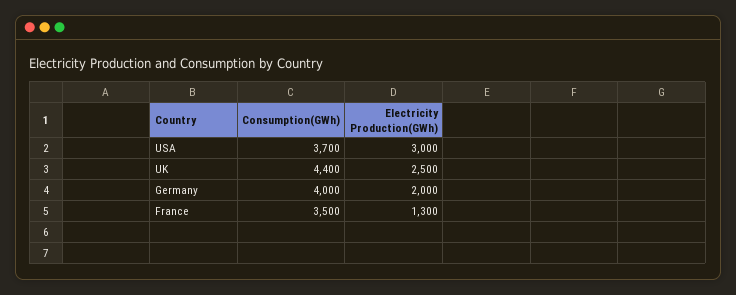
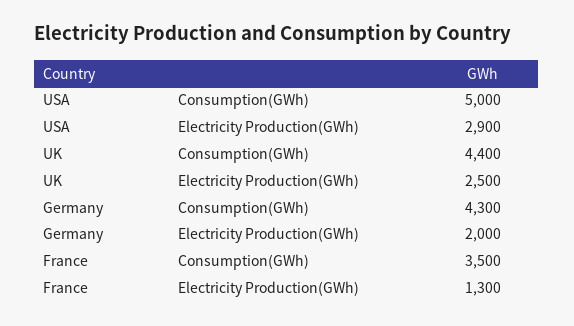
Consumption(GWh), USA: 3700 -> 5000
Electricity Production(GWh), USA: 3000 -> 2900
Consumption(GWh), Germany: 4000 -> 4300

